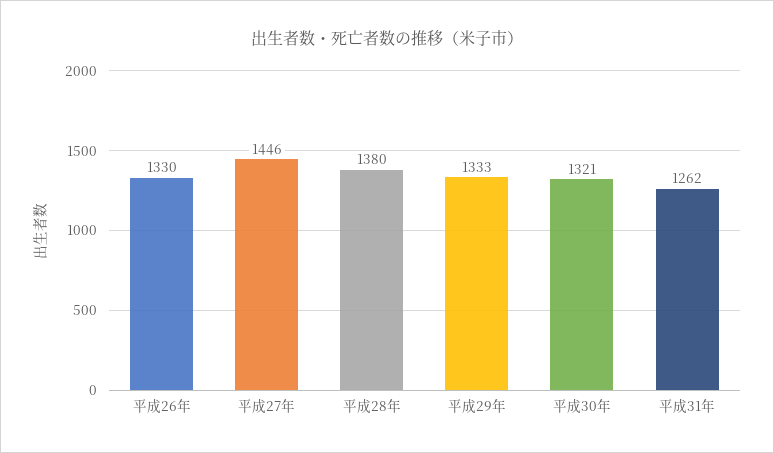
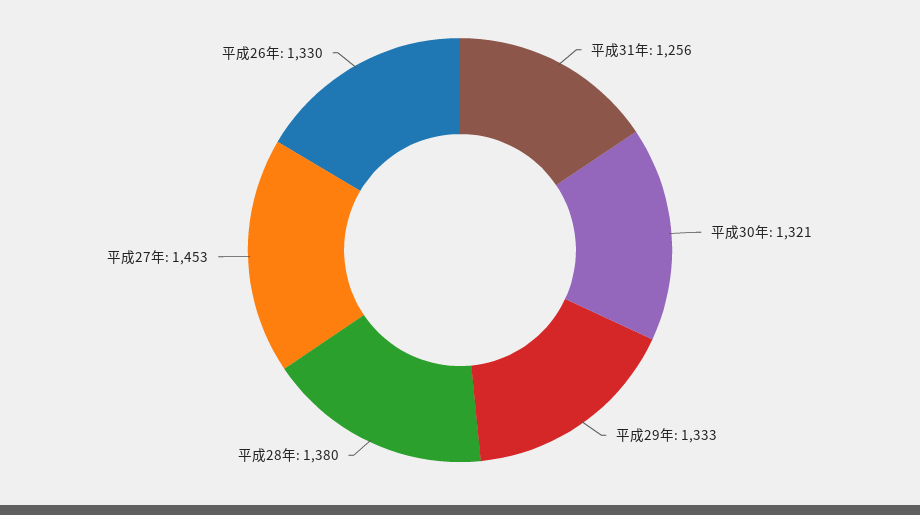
平成27年: 1446 -> 1453
平成31年: 1262 -> 1256

